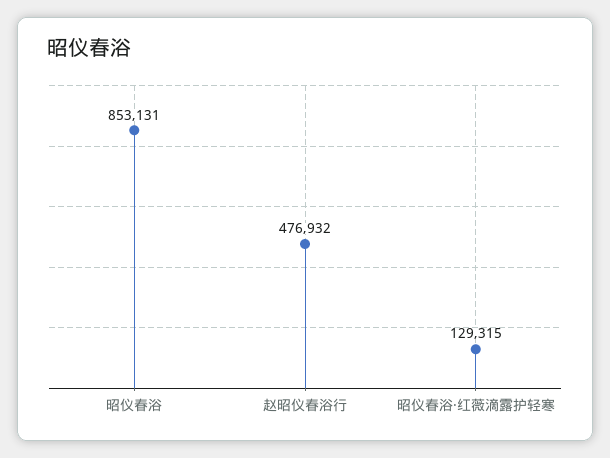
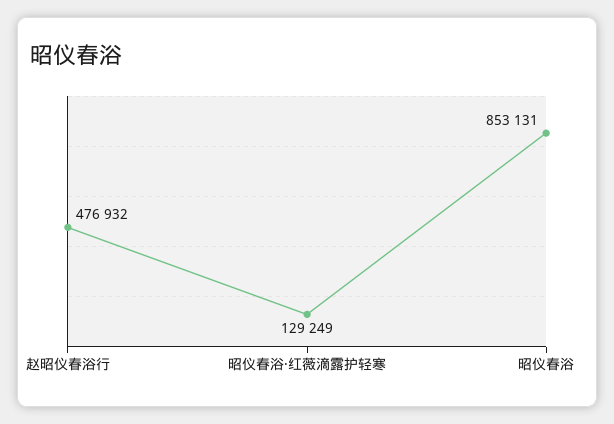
昭仪春浴·红薇滴露护轻寒: 129315 -> 129249

